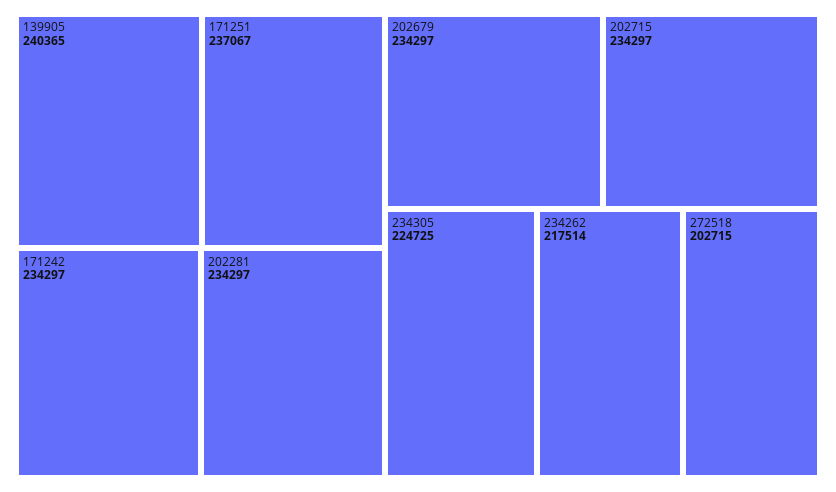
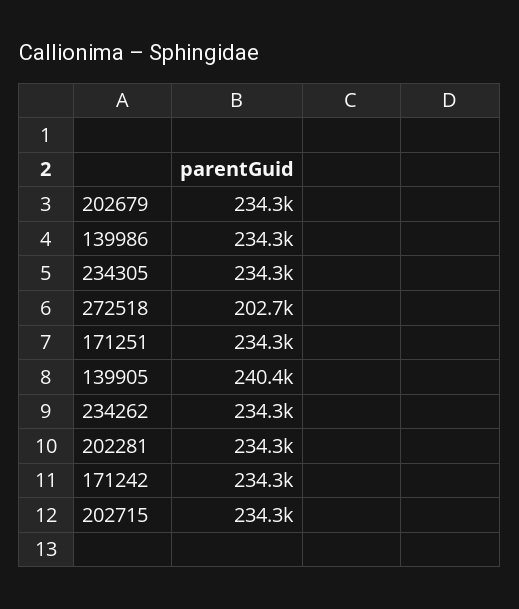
171251: 237067 -> 234300
234305: 224725 -> 234300
234262: 217514 -> 234300
139986: none -> 234300

